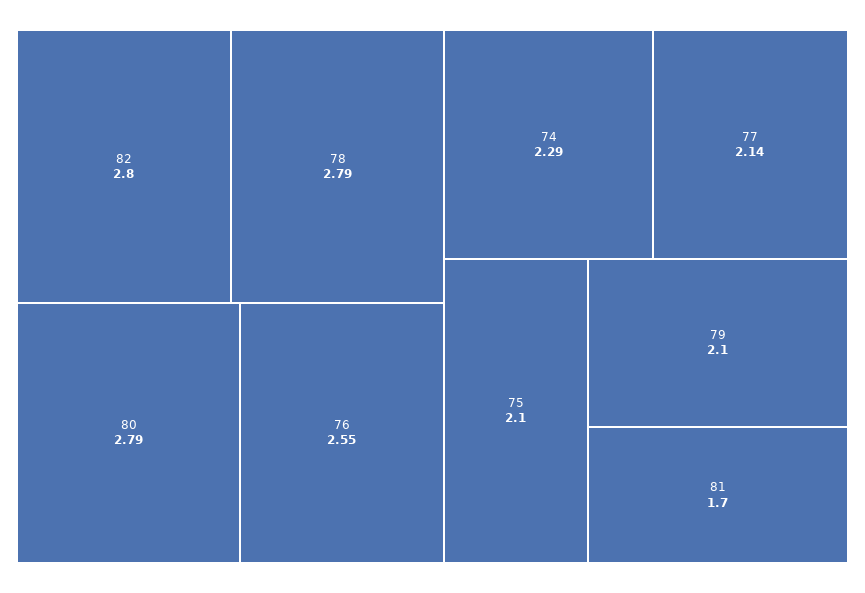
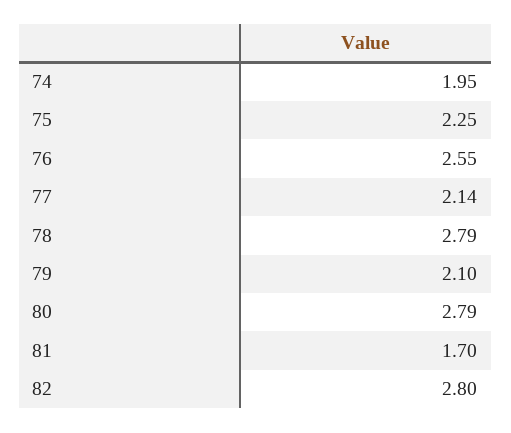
74: 2.29 -> 1.95
75: 2.1 -> 2.25

